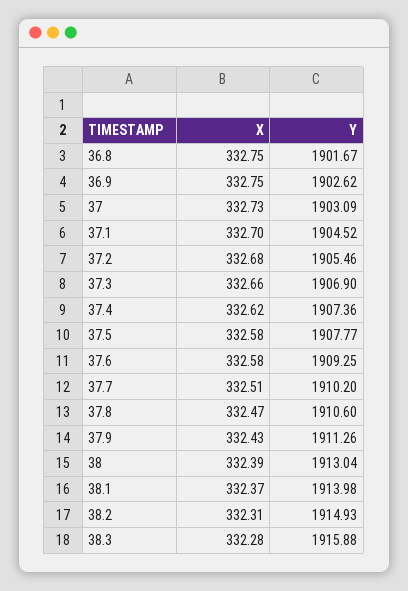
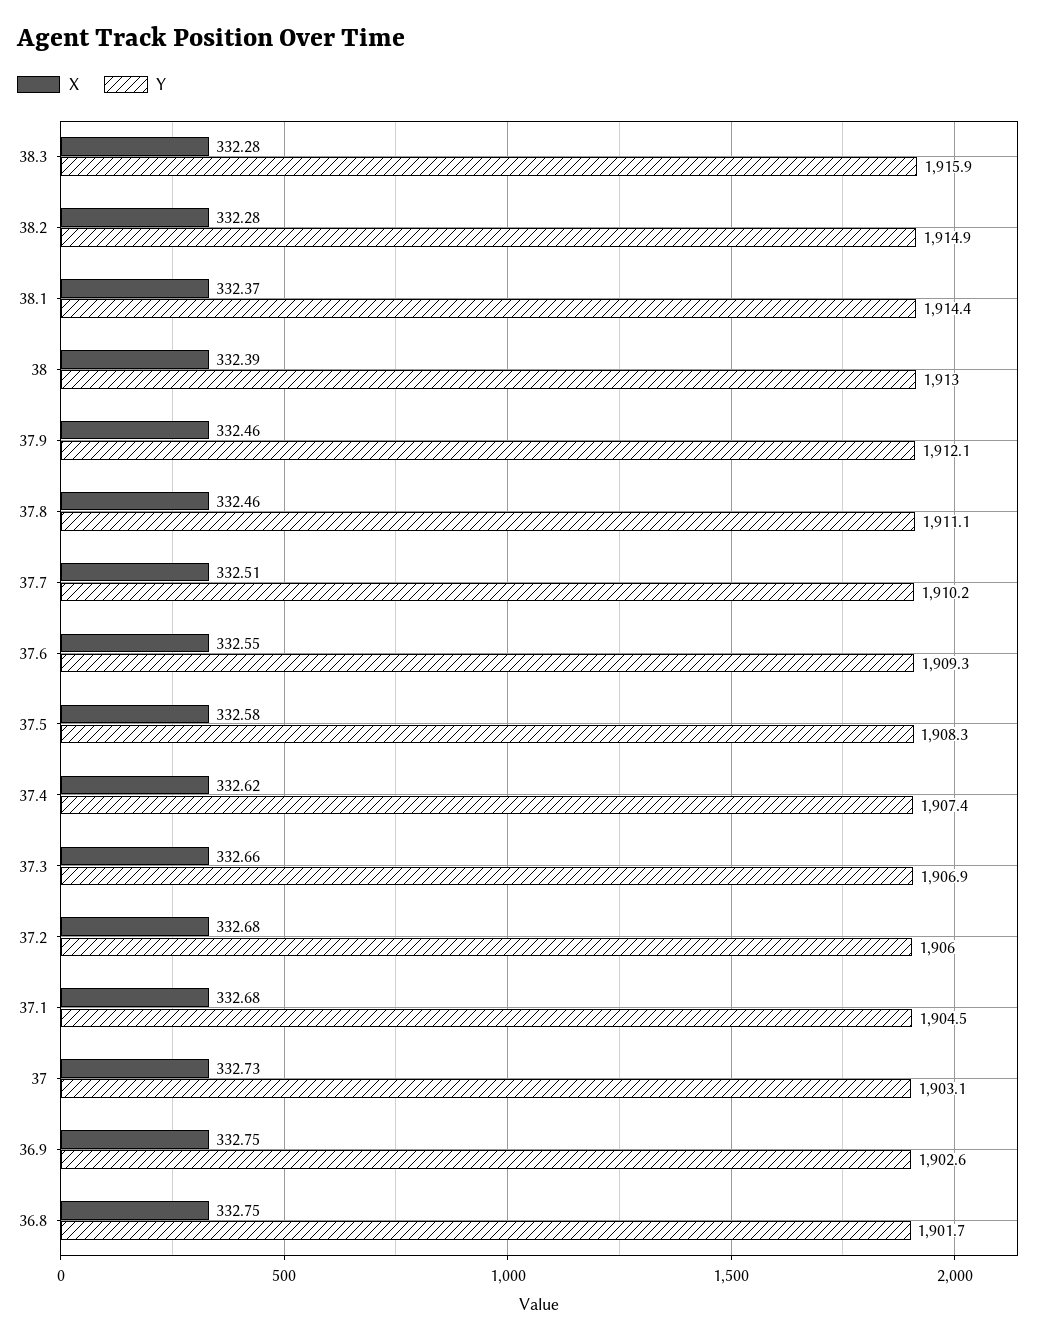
X, 37.1: 332.7 -> 332.68
Y, 37.2: 1905.46 -> 1906
Y, 37.5: 1907.77 -> 1908.3
X, 37.6: 332.58 -> 332.55
X, 37.8: 332.47 -> 332.46
Y, 37.8: 1910.6 -> 1911.1
X, 37.9: 332.43 -> 332.46
Y, 37.9: 1911.26 -> 1912.1
Y, 38.1: 1913.98 -> 1914.4
X, 38.2: 332.31 -> 332.28

